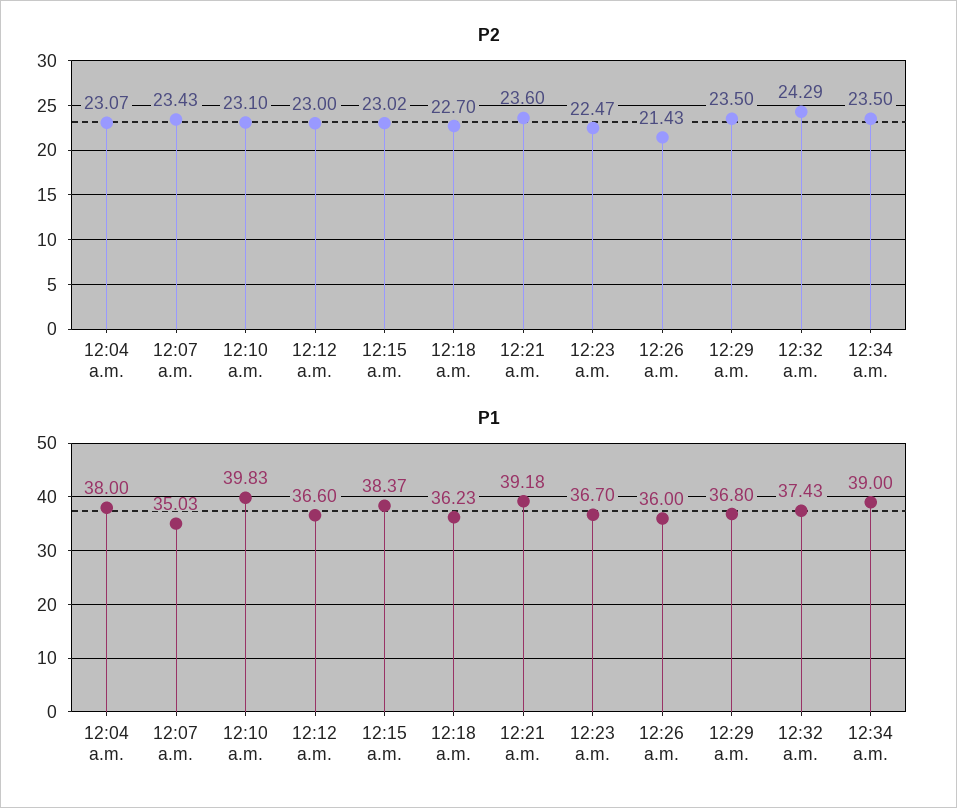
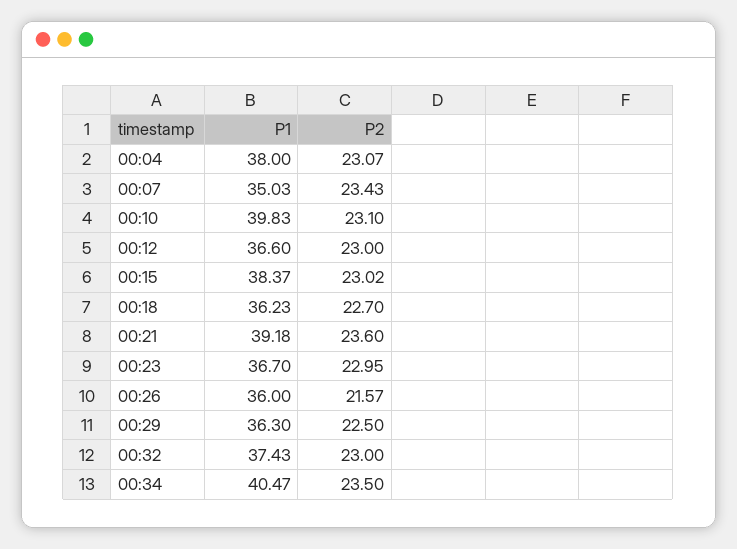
P2, 12:23 a.m.: 22.47 -> 22.95
P2, 12:26 a.m.: 21.43 -> 21.57
P2, 12:29 a.m.: 23.5 -> 22.5
P2, 12:32 a.m.: 24.29 -> 23
P1, 12:29 a.m.: 36.8 -> 36.3
P1, 12:34 a.m.: 39 -> 40.47

